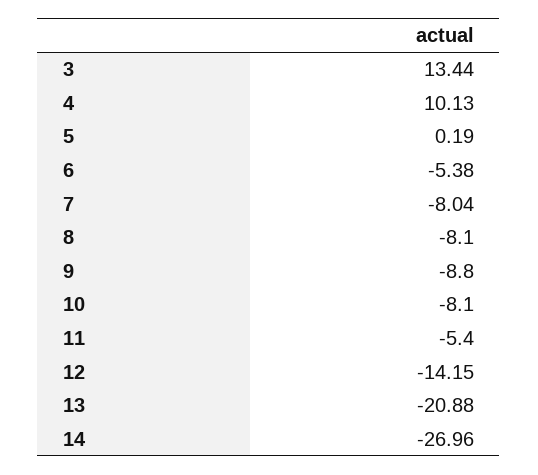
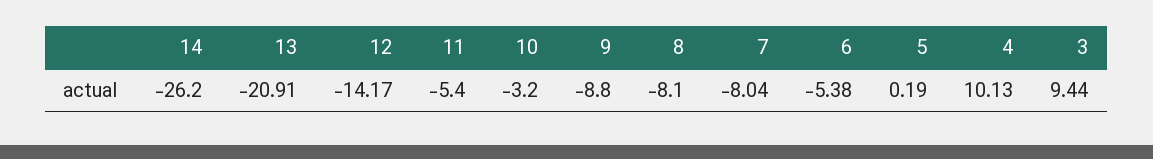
3: 13.44 -> 9.44
10: -8.1 -> -3.2
12: -14.15 -> -14.17
13: -20.88 -> -20.91
14: -26.96 -> -26.2

